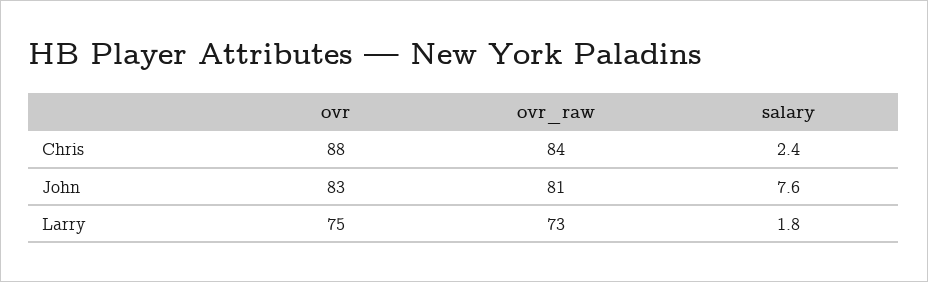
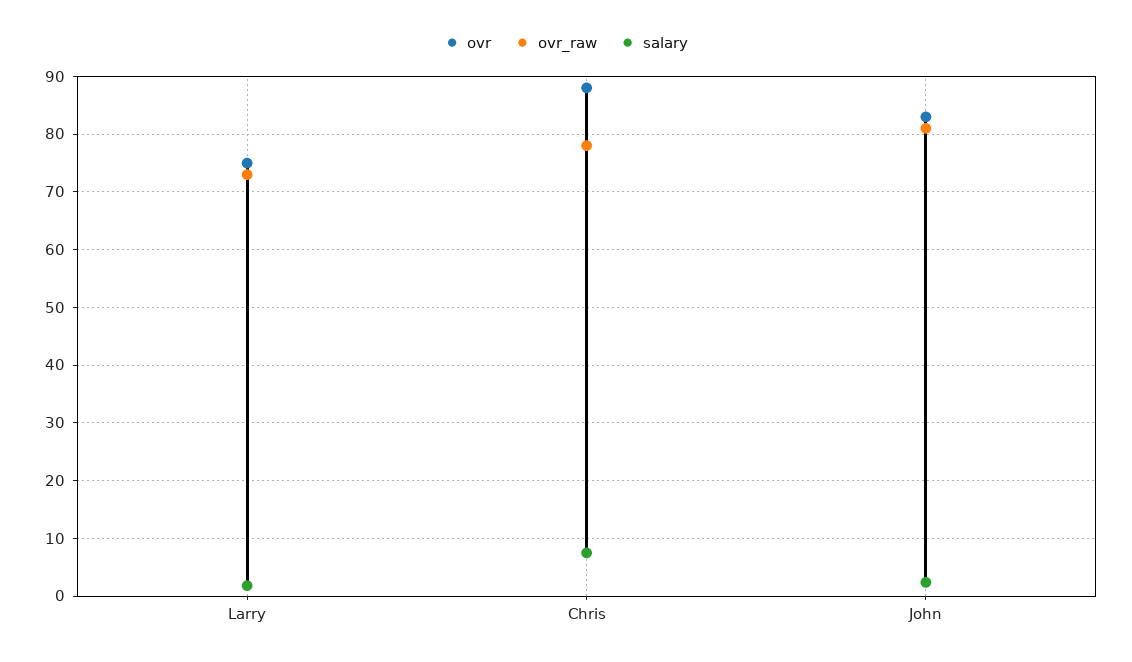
ovr_raw, Chris: 84 -> 78
salary, Chris: 2.4 -> 8
salary, John: 7.6 -> 2

